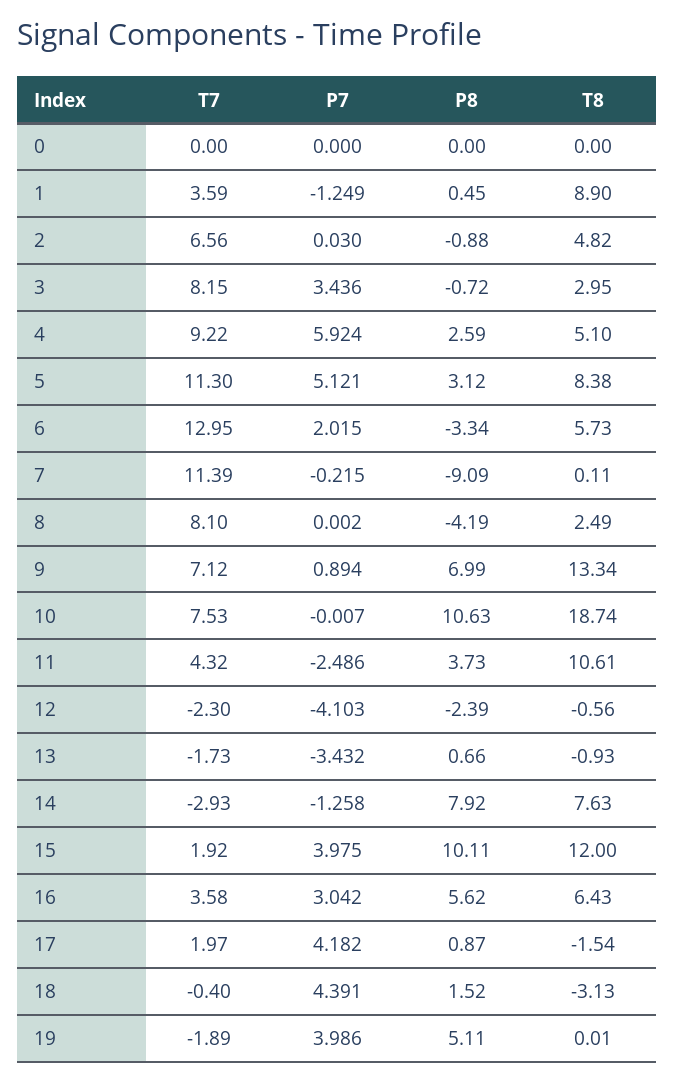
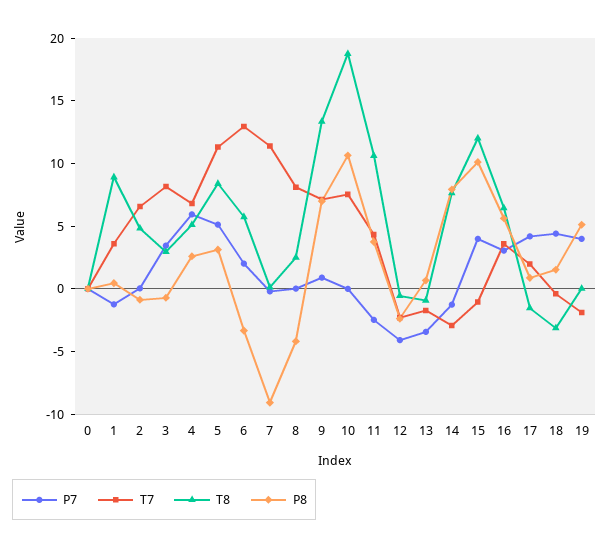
T7, 4: 9.22 -> 7
T7, 15: 1.92 -> -1

